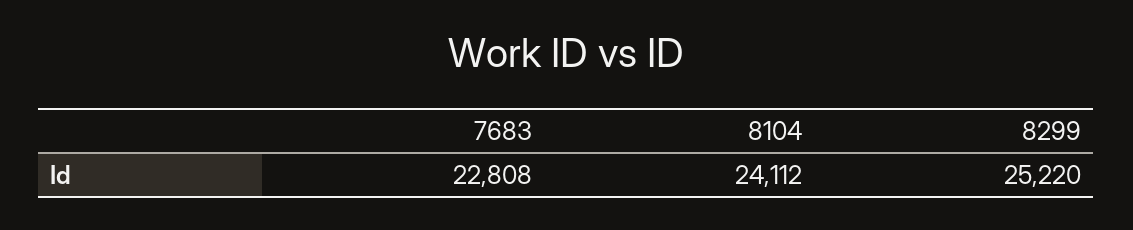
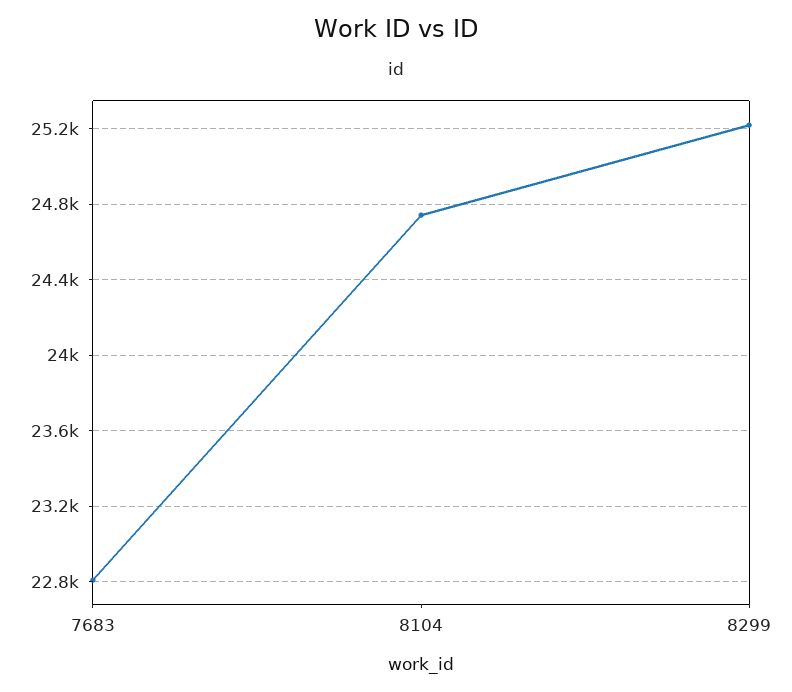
8104: 24112 -> 24750

